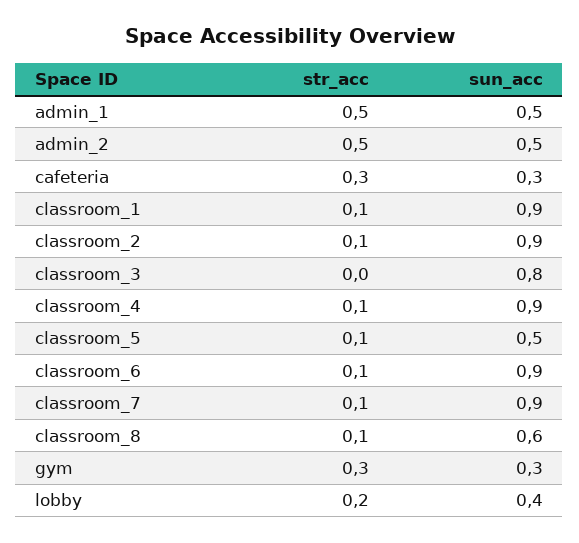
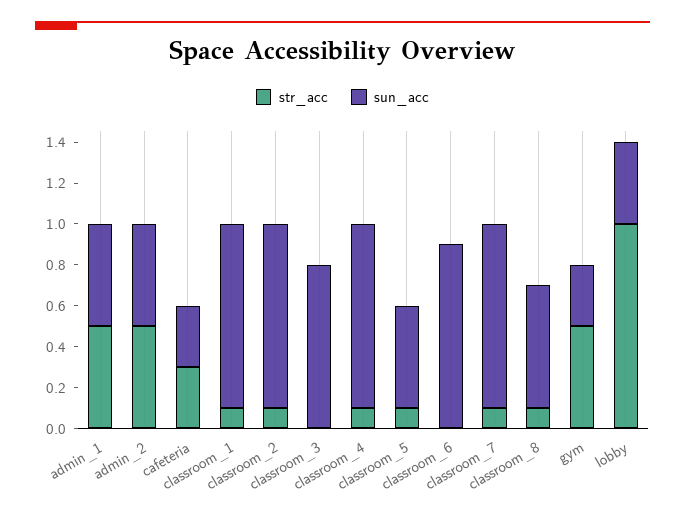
str_acc, classroom_6: 0.1 -> 0
str_acc, gym: 0.3 -> 0.5
str_acc, lobby: 0.2 -> 1

